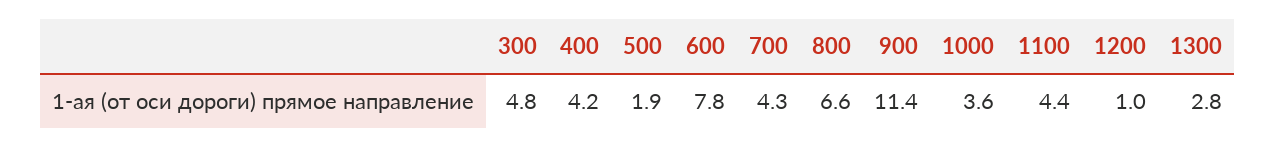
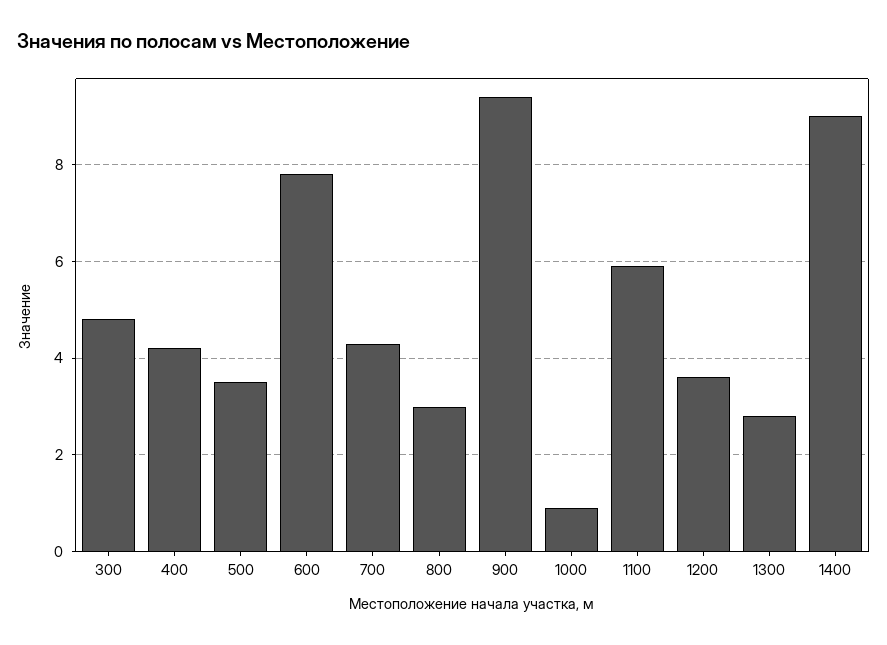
500: 1.9 -> 3.5
800: 6.6 -> 3
900: 11.4 -> 9.5
1000: 3.6 -> 1
1100: 4.4 -> 6
1200: 1 -> 3.5
1400: none -> 9

